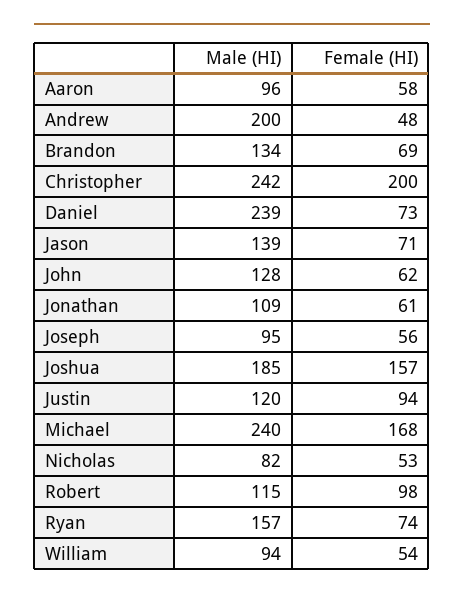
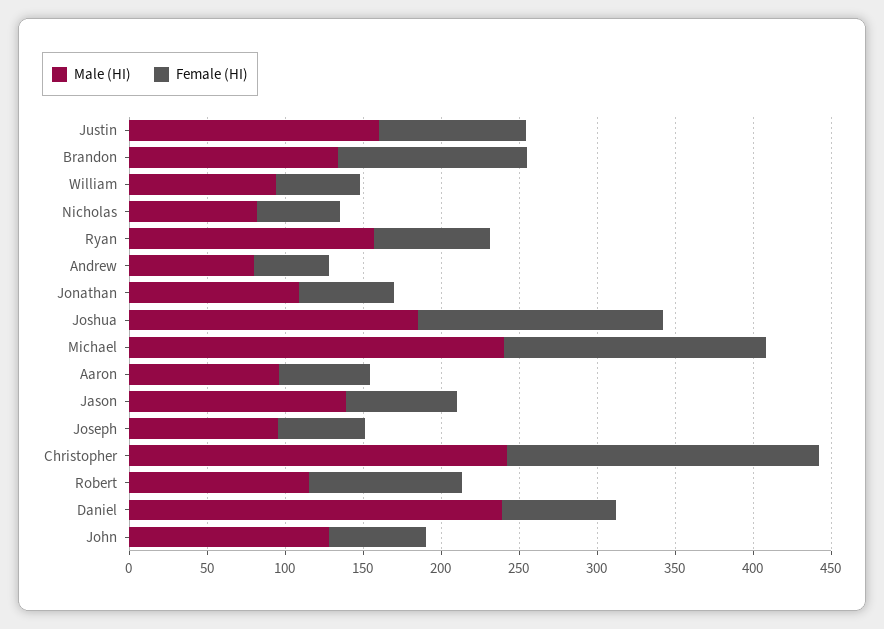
Male (HI), Andrew: 200 -> 80
Female (HI), Brandon: 69 -> 120
Male (HI), Justin: 120 -> 160

